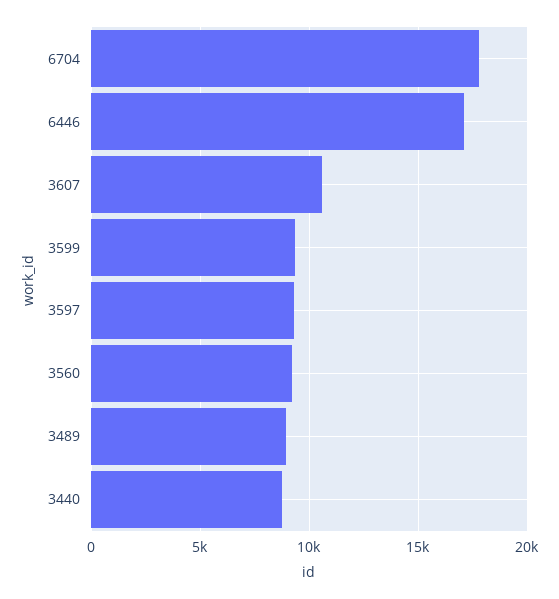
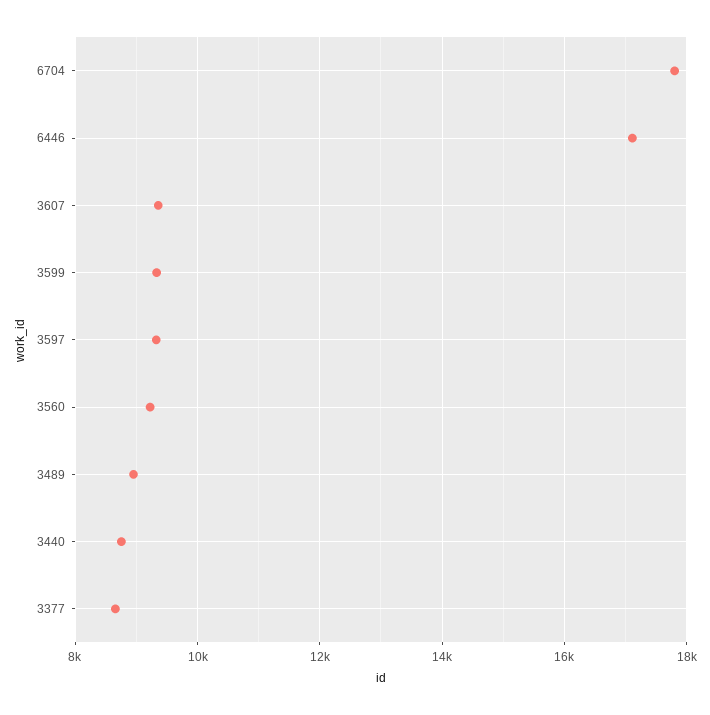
3607: 10500 -> 9400
3377: none -> 8600

